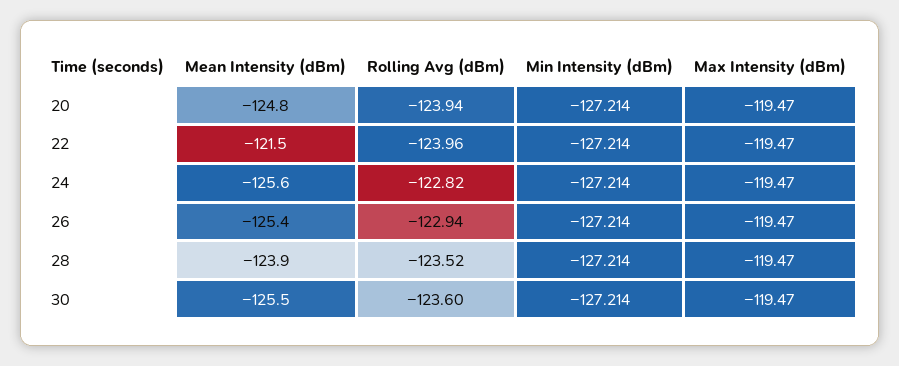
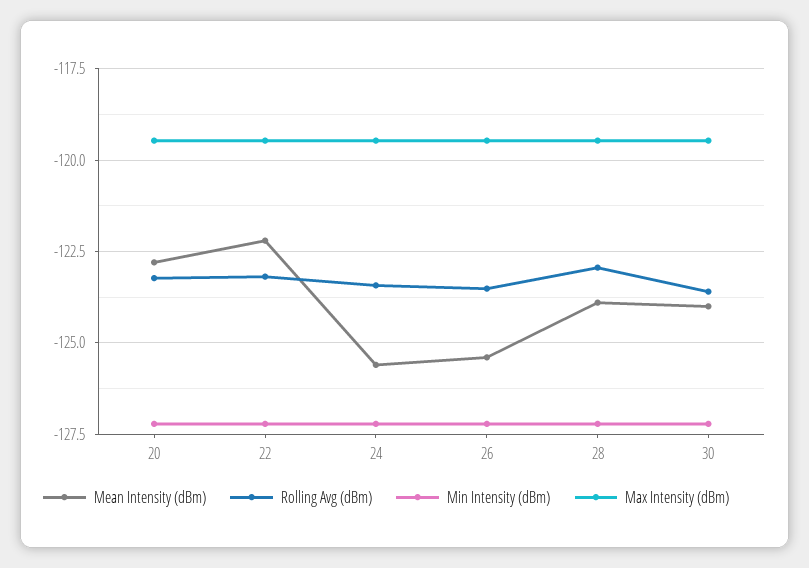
Mean Intensity (dBm), 20: -124.8 -> -122.75
Rolling Avg (dBm), 20: -123.94 -> -123.25
Mean Intensity (dBm), 22: -121.5 -> -122.25
Rolling Avg (dBm), 22: -123.96 -> -123.25
Rolling Avg (dBm), 24: -122.82 -> -123.5
Rolling Avg (dBm), 26: -122.94 -> -123.5
Rolling Avg (dBm), 28: -123.52 -> -123
Mean Intensity (dBm), 30: -125.5 -> -124

